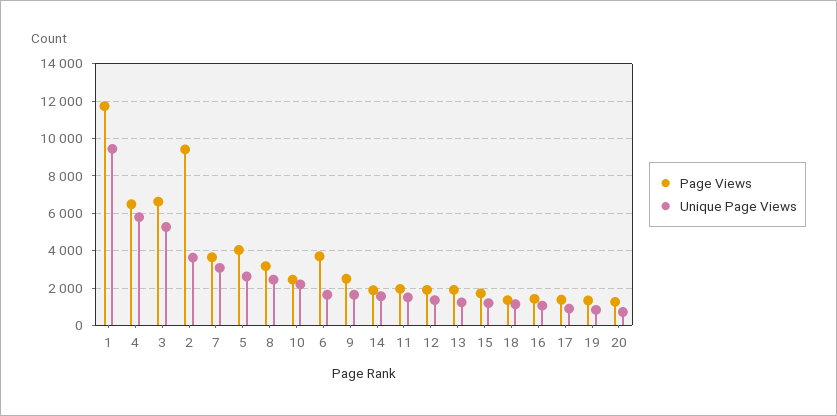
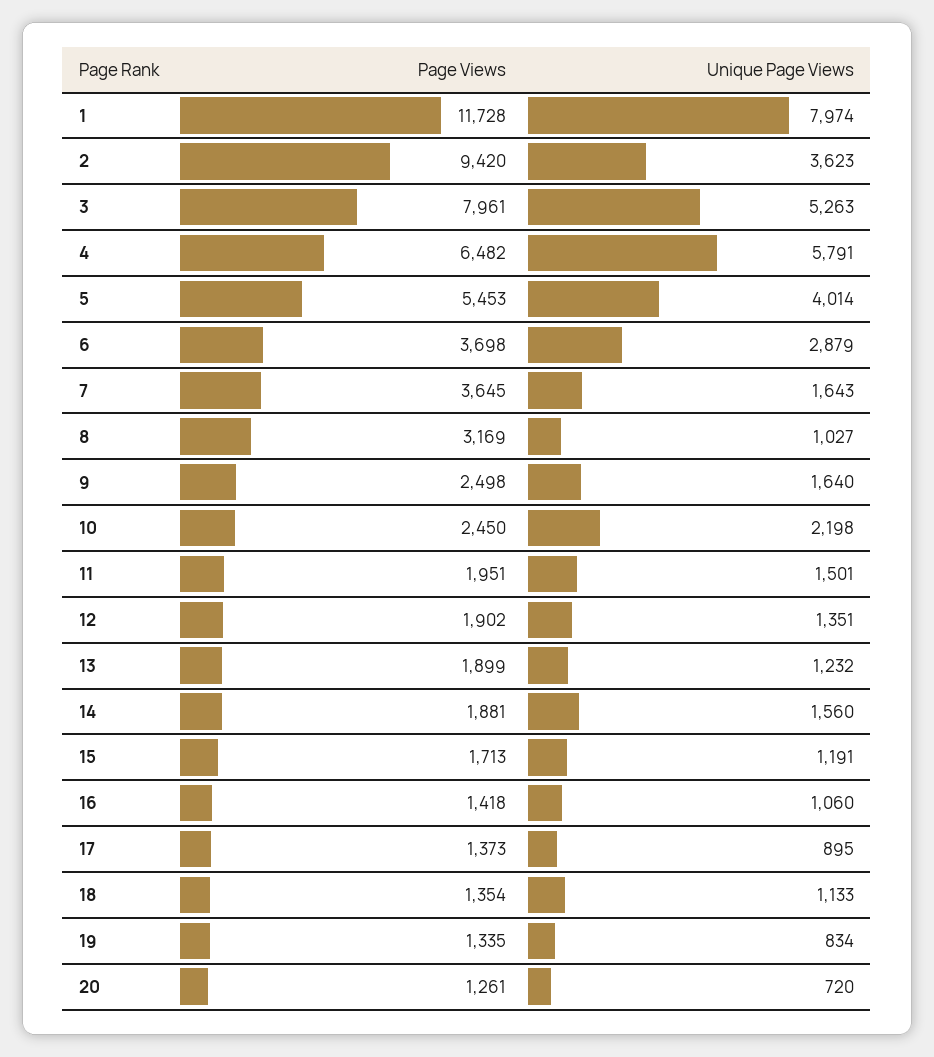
Unique Page Views, 1: 9500 -> 7974
Page Views, 3: 6500 -> 7961
Unique Page Views, 7: 3000 -> 1643
Page Views, 5: 4000 -> 5453
Unique Page Views, 5: 2500 -> 4014
Unique Page Views, 8: 2500 -> 1027
Unique Page Views, 6: 1500 -> 2879

